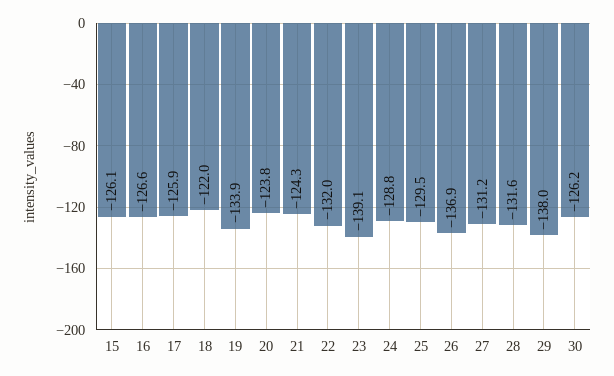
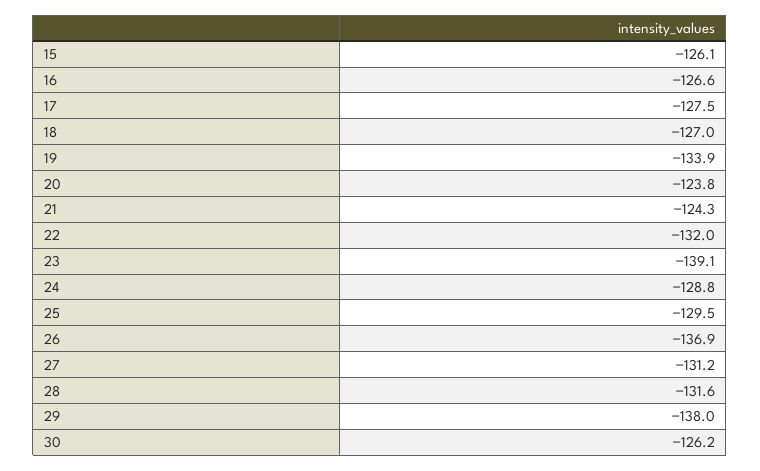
17: -125.9 -> -127.5
18: -122 -> -127

